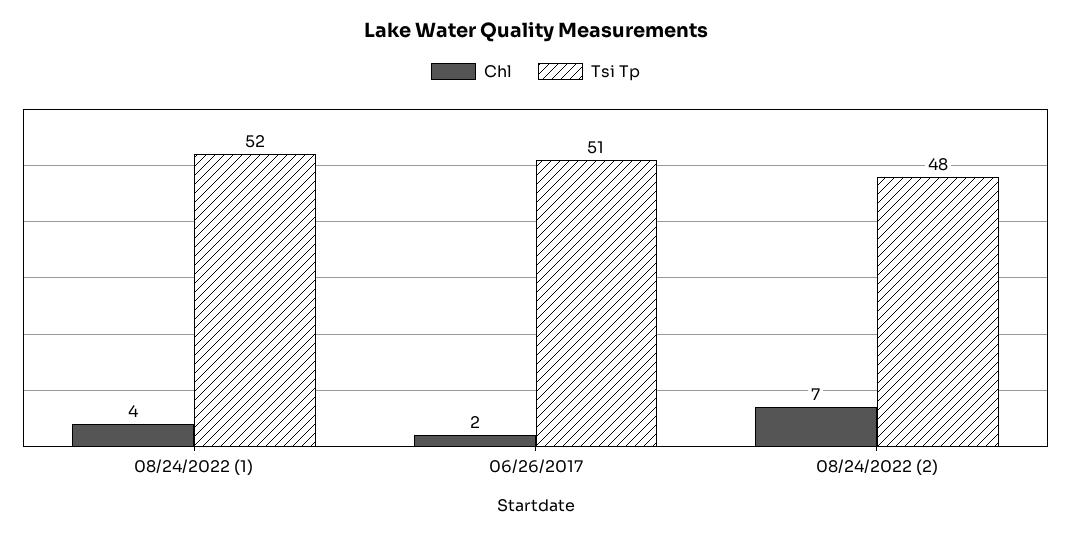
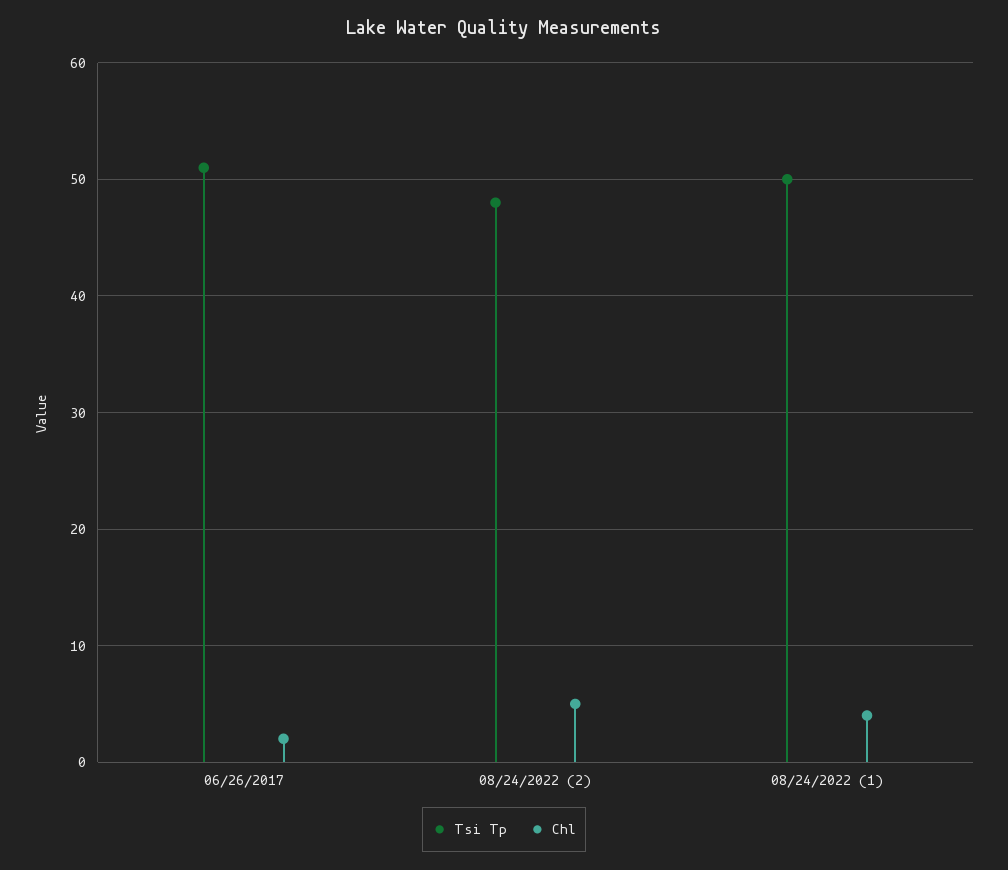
Tsi Tp, 08/24/2022 (1): 52 -> 50
Chl, 08/24/2022 (2): 7 -> 5

